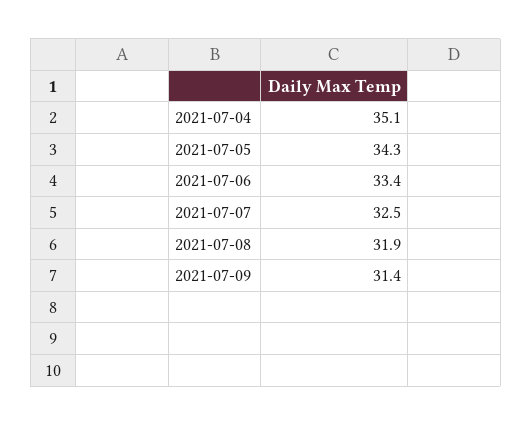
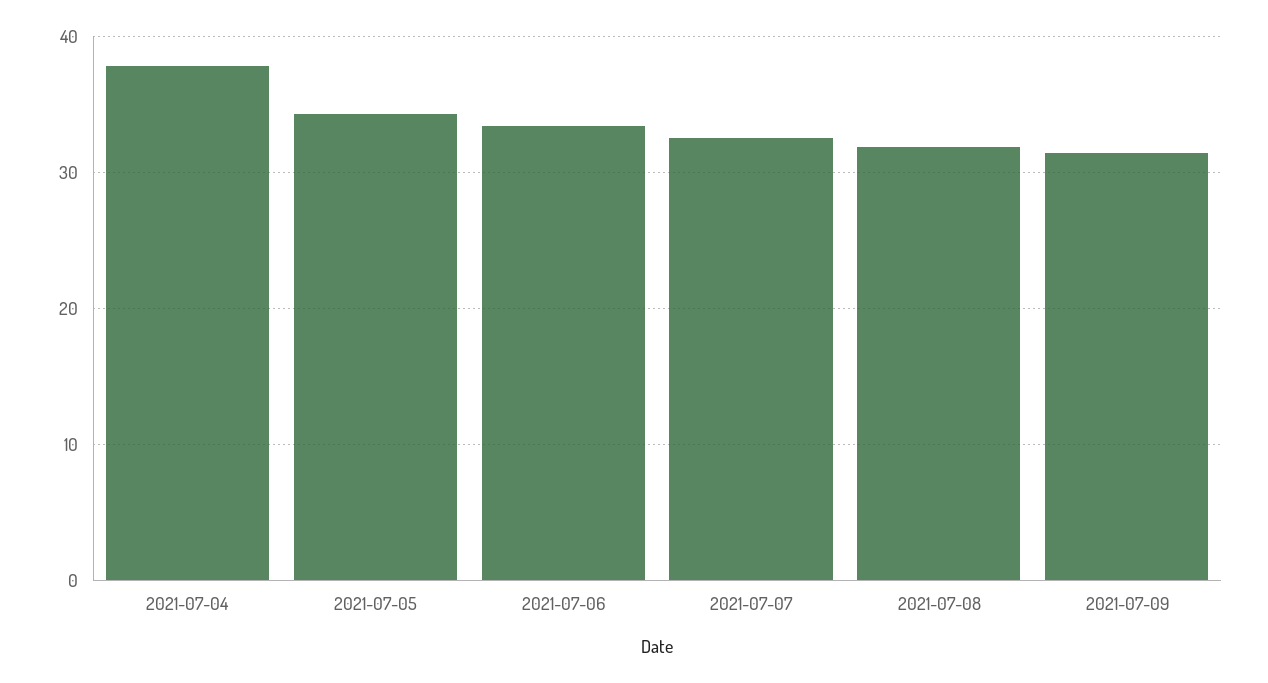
2021-07-04: 35.1 -> 38

